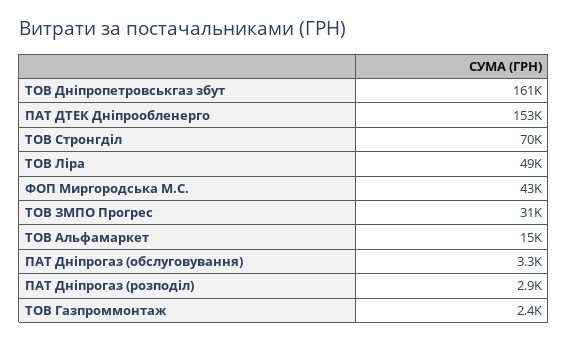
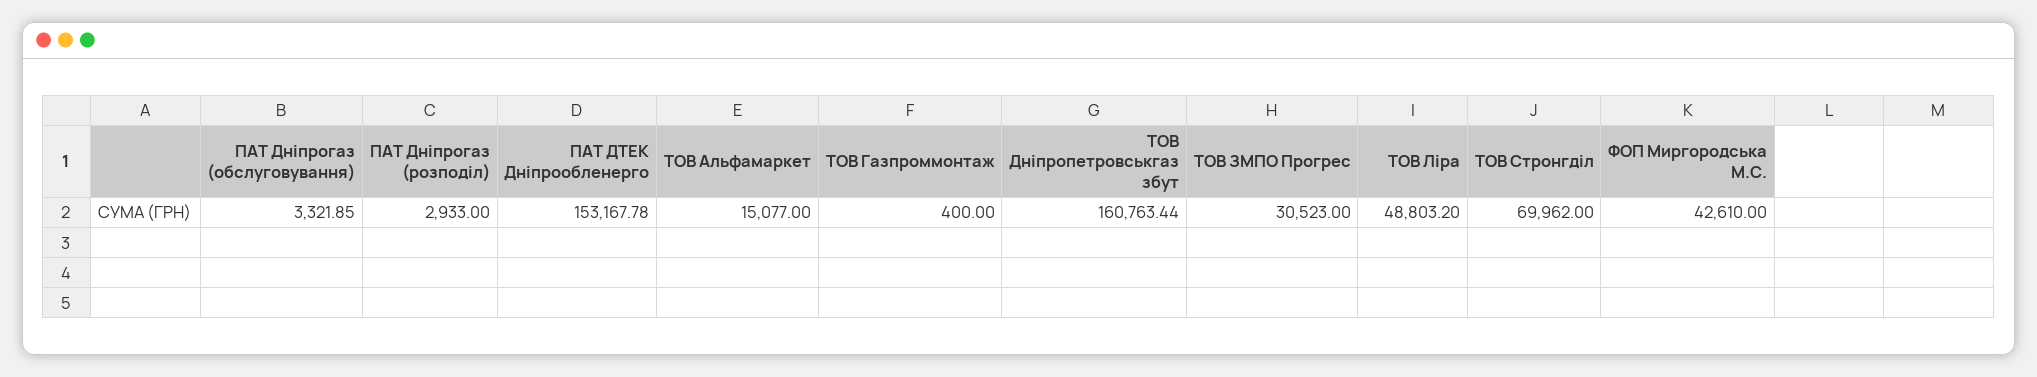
ТОВ Газпроммонтаж: 2400 -> 400

